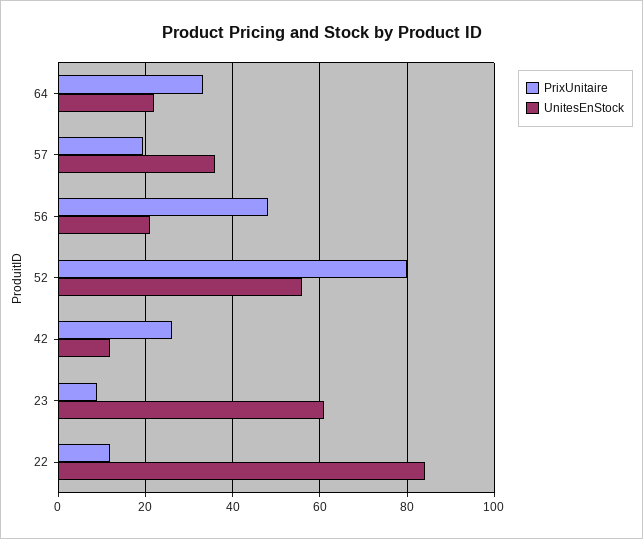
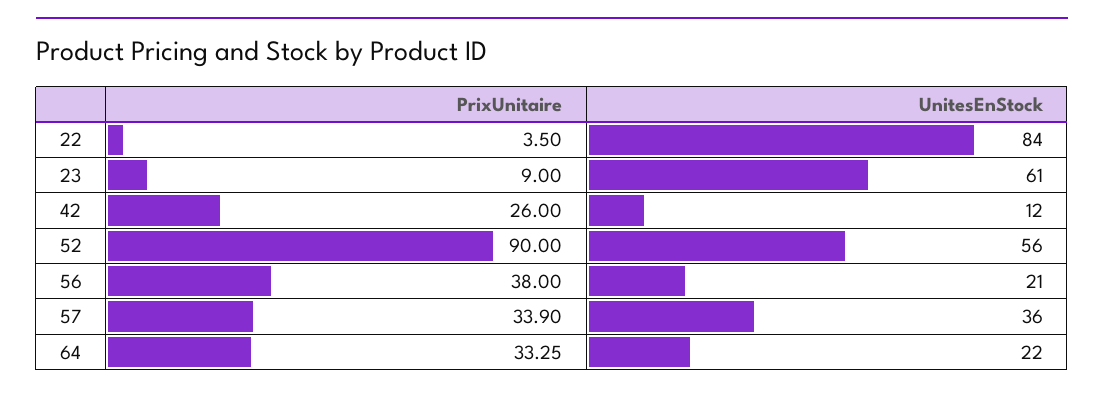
PrixUnitaire, 57: 20 -> 33.9
PrixUnitaire, 56: 48 -> 38
PrixUnitaire, 52: 80 -> 90
PrixUnitaire, 22: 12 -> 3.5

